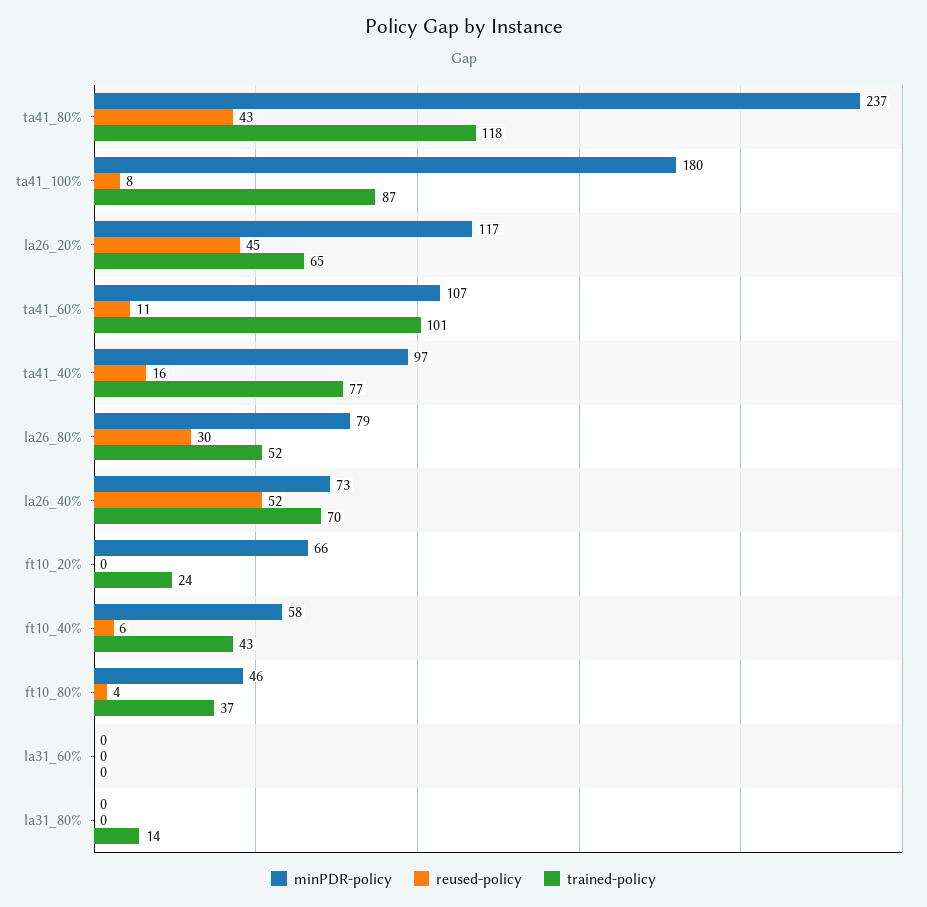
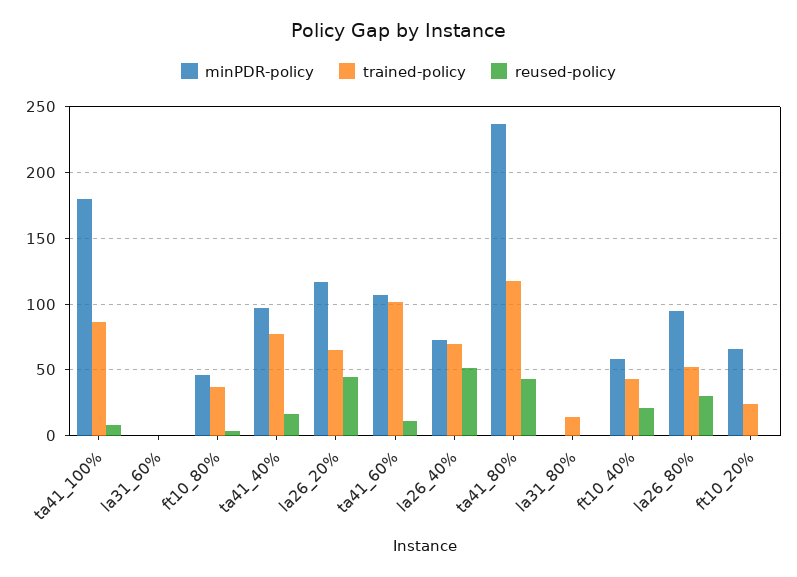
minPDR-policy, la26_80%: 79 -> 95
reused-policy, ft10_40%: 6 -> 20

